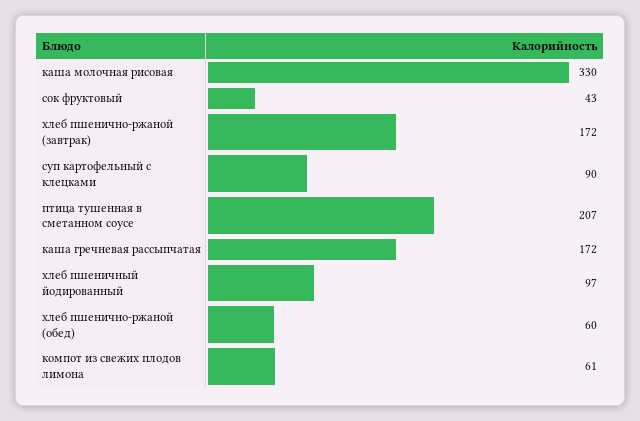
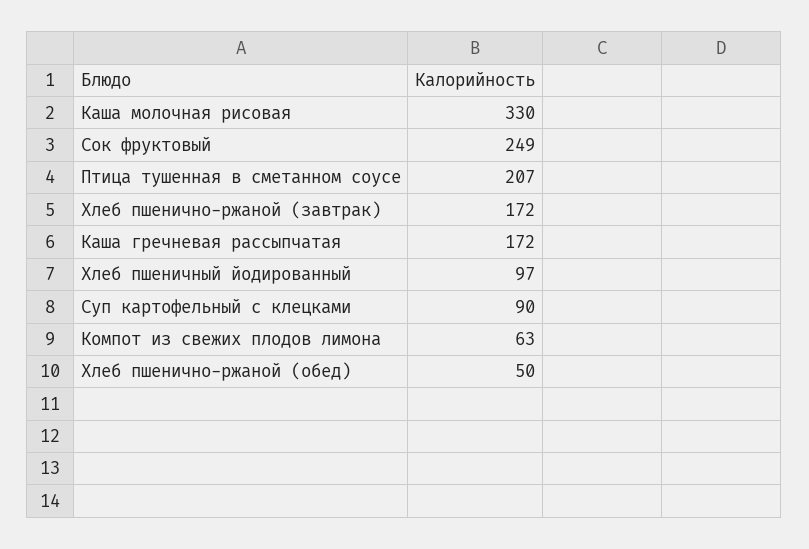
сок фруктовый: 43 -> 249
хлеб пшенично-ржаной (обед): 60 -> 50
компот из свежих плодов лимона: 61 -> 63

